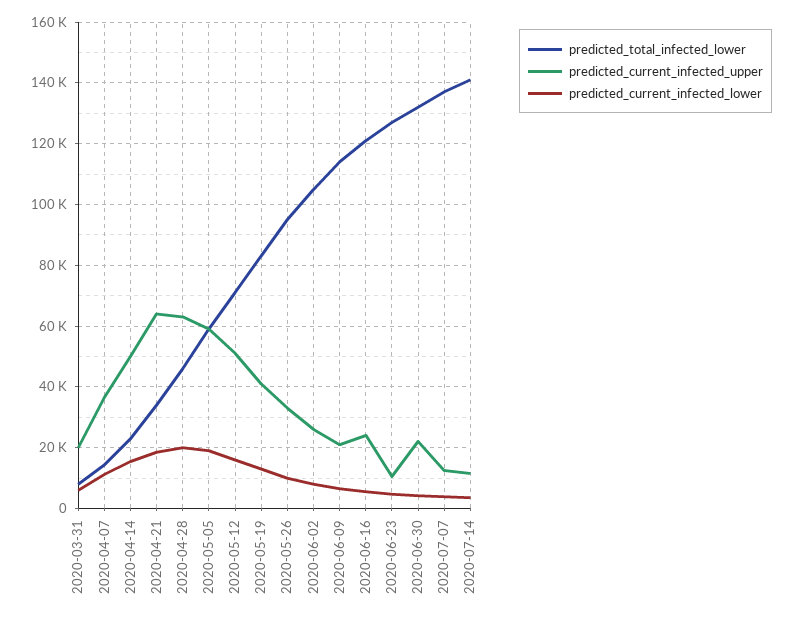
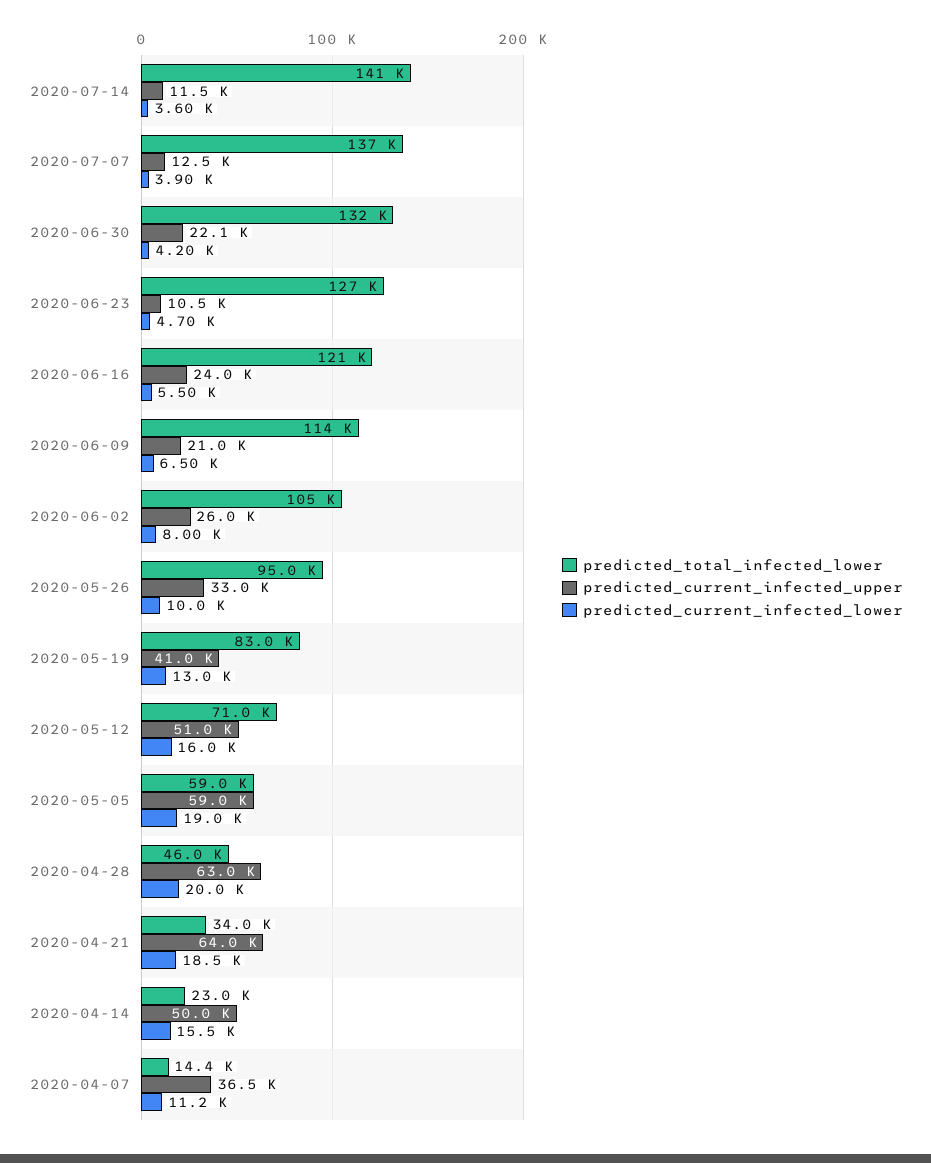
predicted_total_infected_lower, 2020-03-31: 8000 -> none
predicted_current_infected_upper, 2020-03-31: 20000 -> none
predicted_current_infected_lower, 2020-03-31: 6000 -> none

